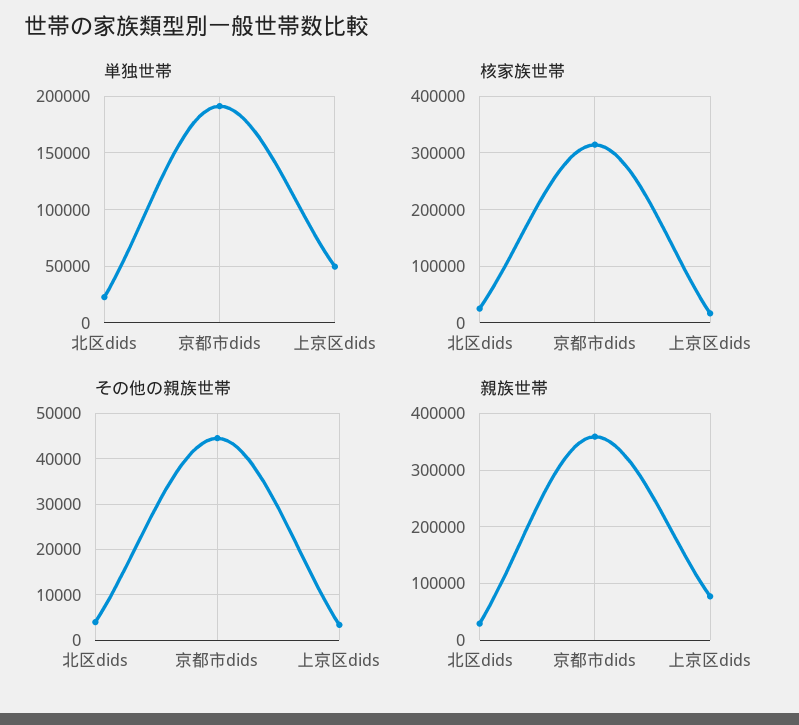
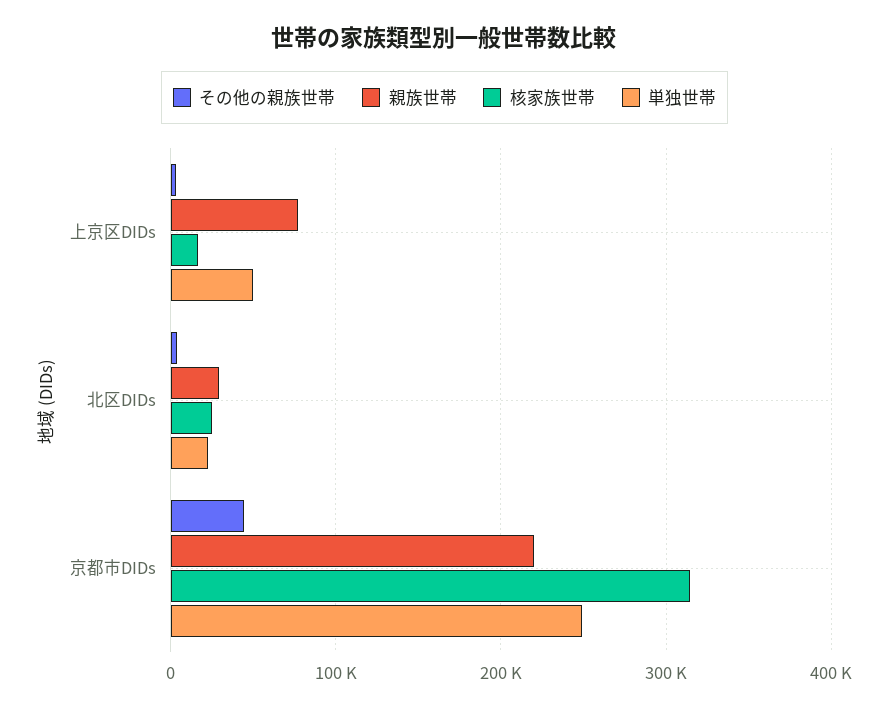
単独世帯, 京都市dids: 190000 -> 250000
親族世帯, 京都市dids: 360000 -> 220000

